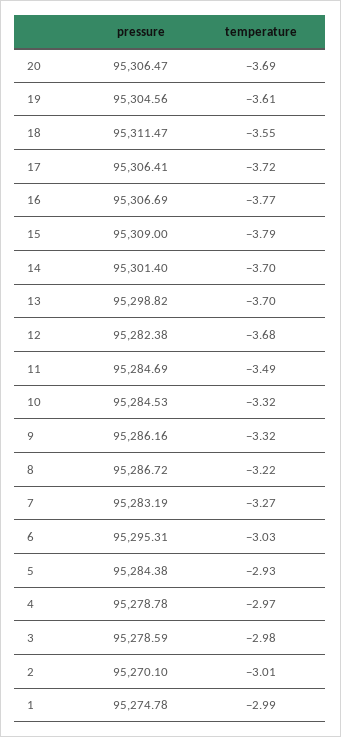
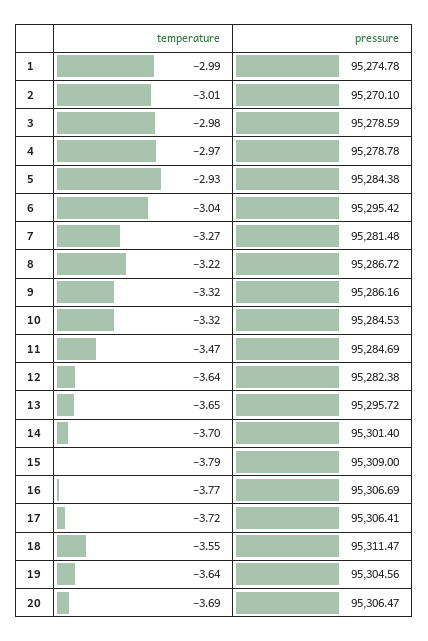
temperature, 19: -3.61 -> -3.64
pressure, 13: 95298.82 -> 95295.72
temperature, 13: -3.7 -> -3.65
temperature, 12: -3.68 -> -3.64
temperature, 11: -3.49 -> -3.47
pressure, 7: 95283.19 -> 95281.48
pressure, 6: 95295.31 -> 95295.42
temperature, 6: -3.03 -> -3.04

